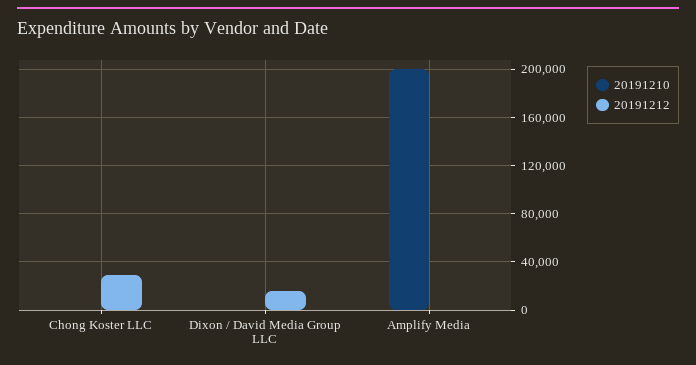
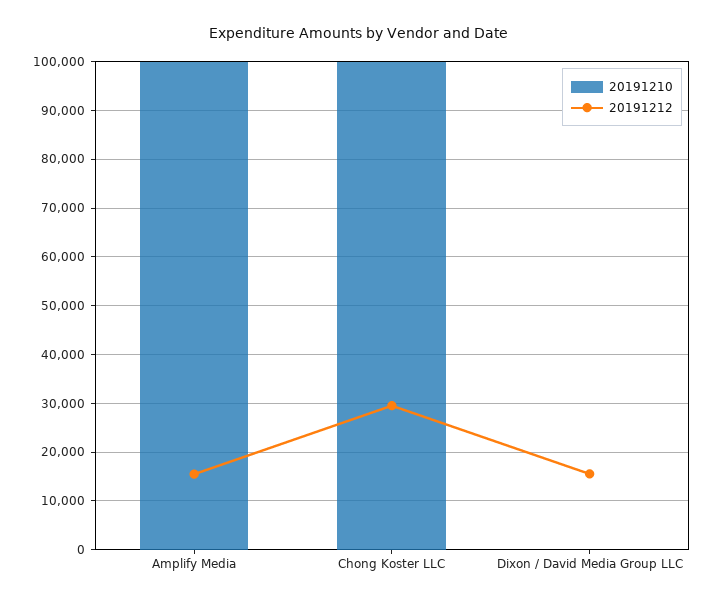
20191210, Chong Koster LLC: 0 -> 100000
20191210, Amplify Media: 200000 -> 100000
20191212, Amplify Media: 0 -> 16000

